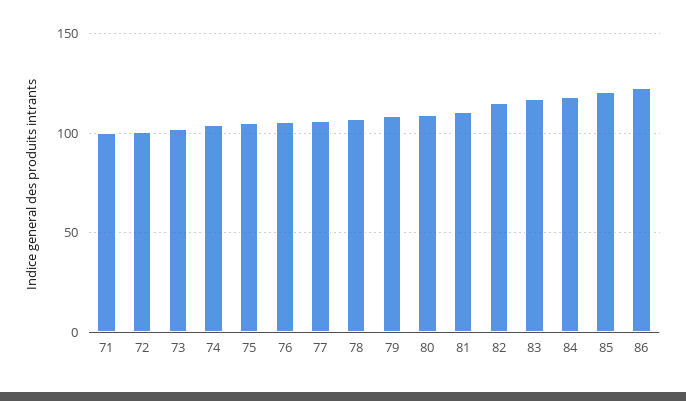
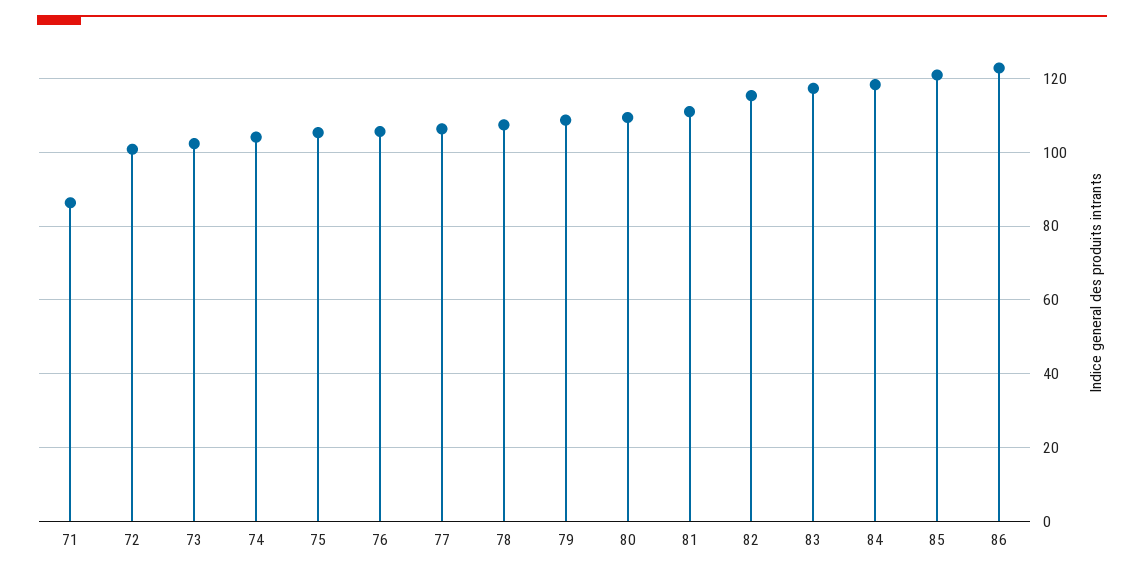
71: 100 -> 86

